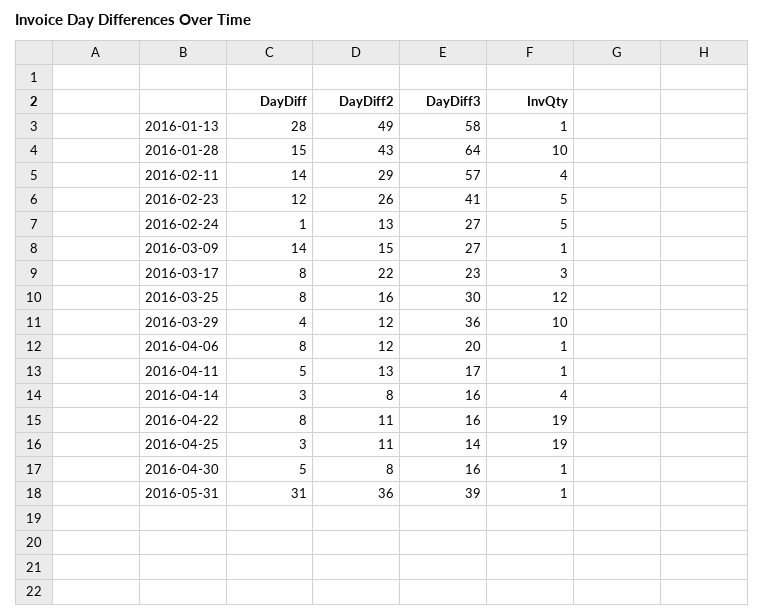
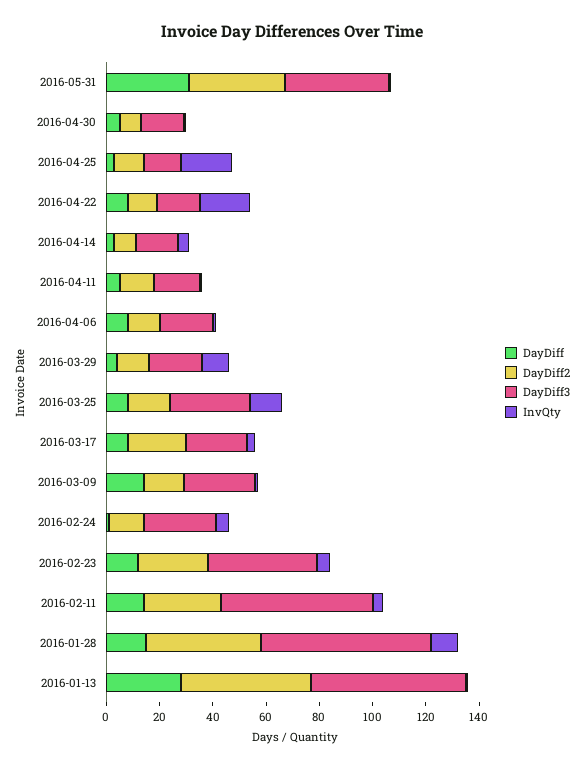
DayDiff3, 2016-03-29: 36 -> 20

